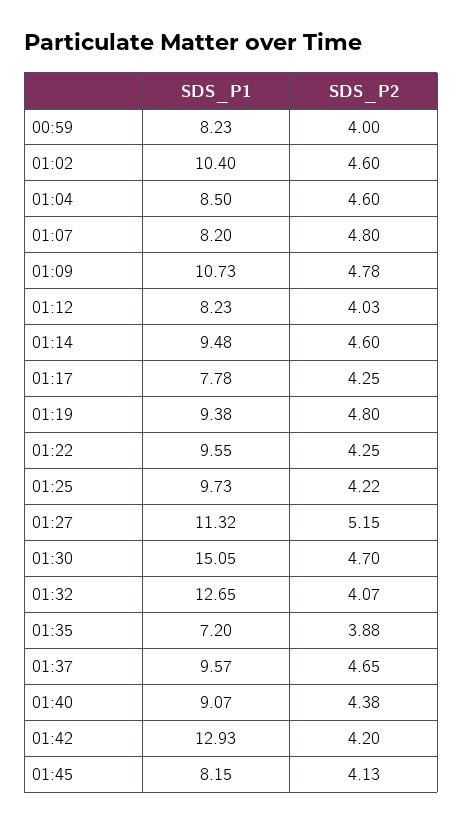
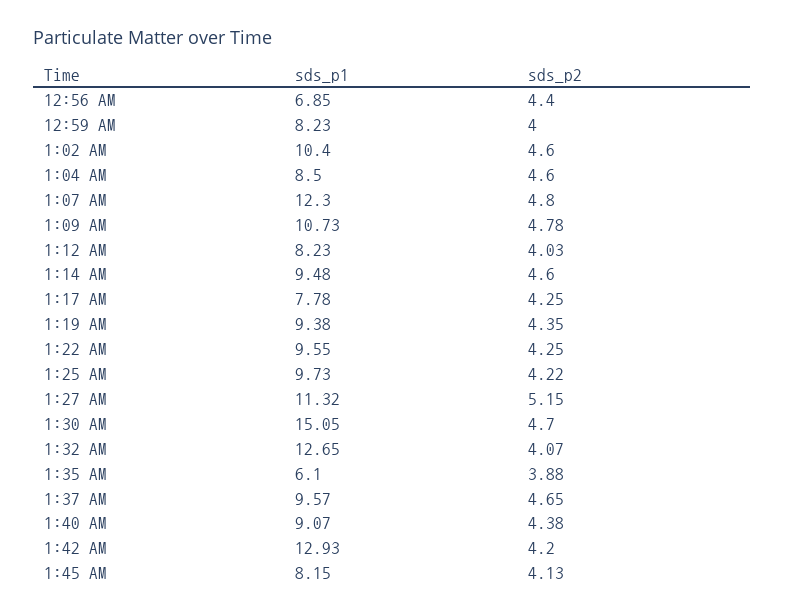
SDS_P1, 01:07: 8.2 -> 12.3
SDS_P2, 01:19: 4.8 -> 4.35
SDS_P1, 01:35: 7.2 -> 6.1
SDS_P1, 12:56 AM: none -> 6.85
SDS_P2, 12:56 AM: none -> 4.4

